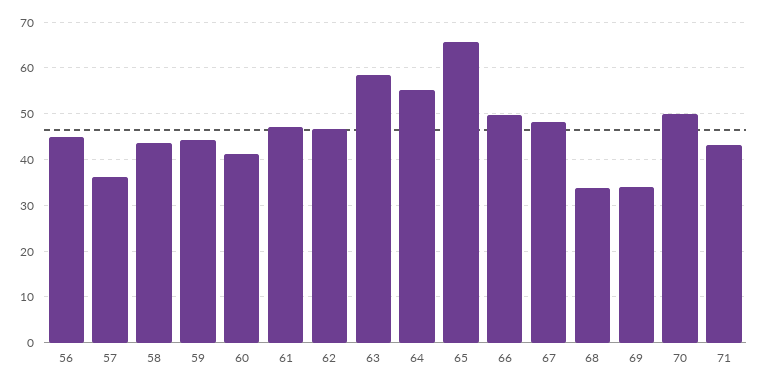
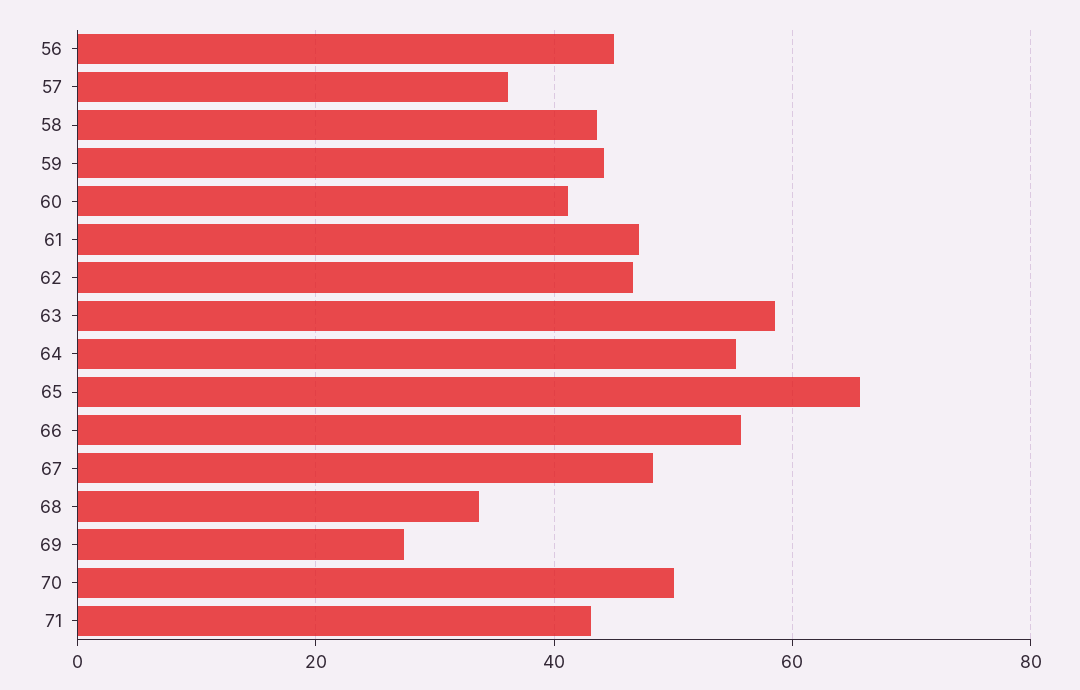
66: 50 -> 56
69: 34 -> 28

